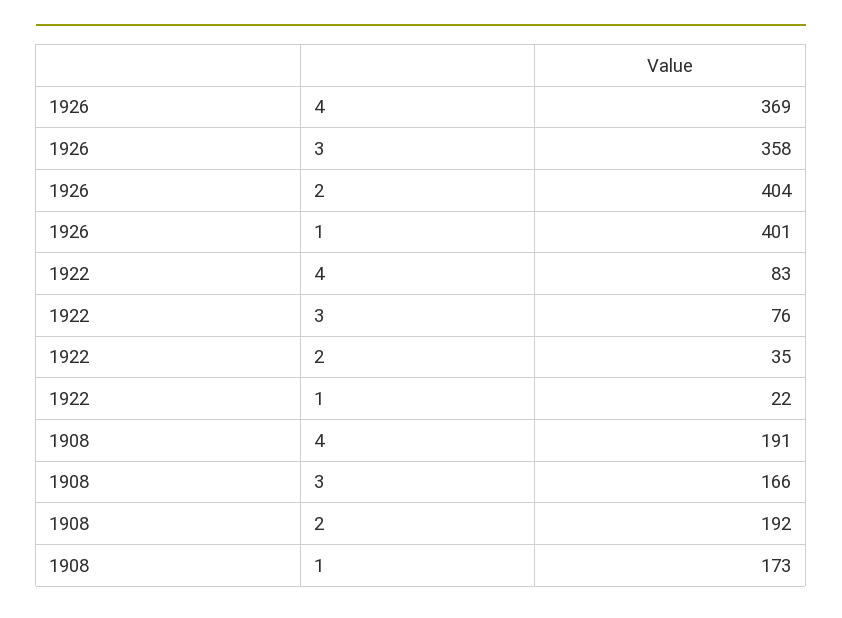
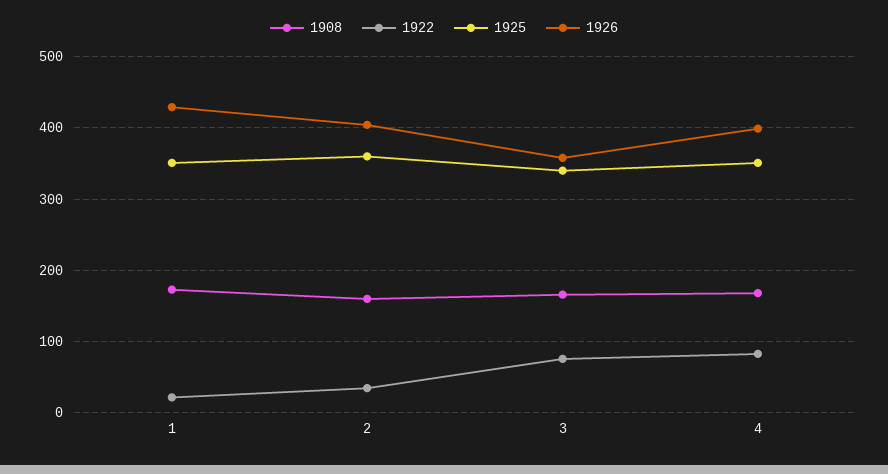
1926, 4: 369 -> 400
1926, 1: 401 -> 430
1908, 4: 191 -> 170
1908, 2: 192 -> 160
1925, 1: none -> 350
1925, 2: none -> 360
1925, 3: none -> 340
1925, 4: none -> 350

